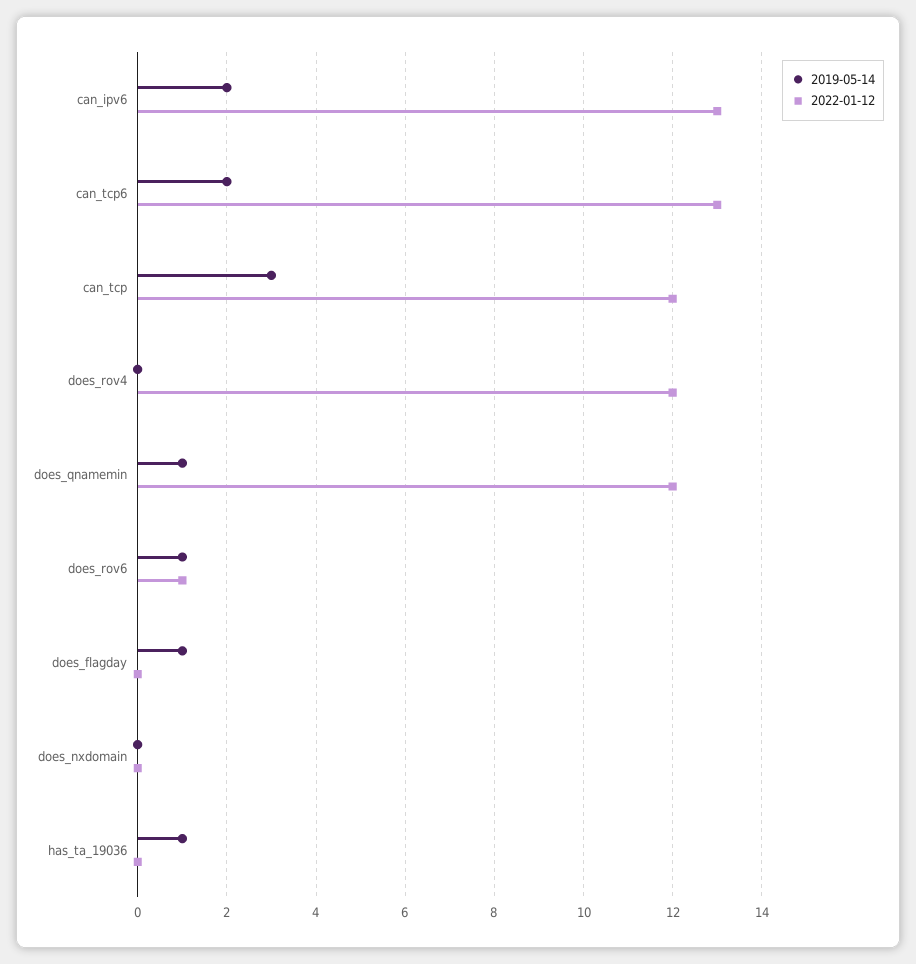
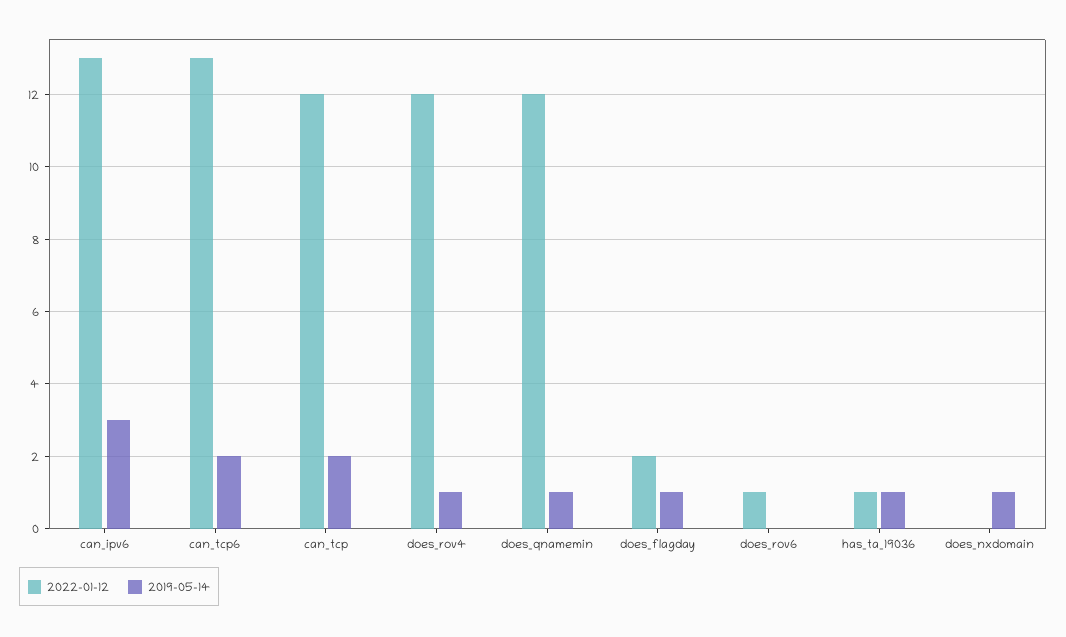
2019-05-14, can_ipv6: 2 -> 3
2019-05-14, can_tcp: 3 -> 2
2019-05-14, does_rov4: 0 -> 1
2019-05-14, does_rov6: 1 -> 0
2022-01-12, does_flagday: 0 -> 2
2019-05-14, does_nxdomain: 0 -> 1
2022-01-12, has_ta_19036: 0 -> 1

